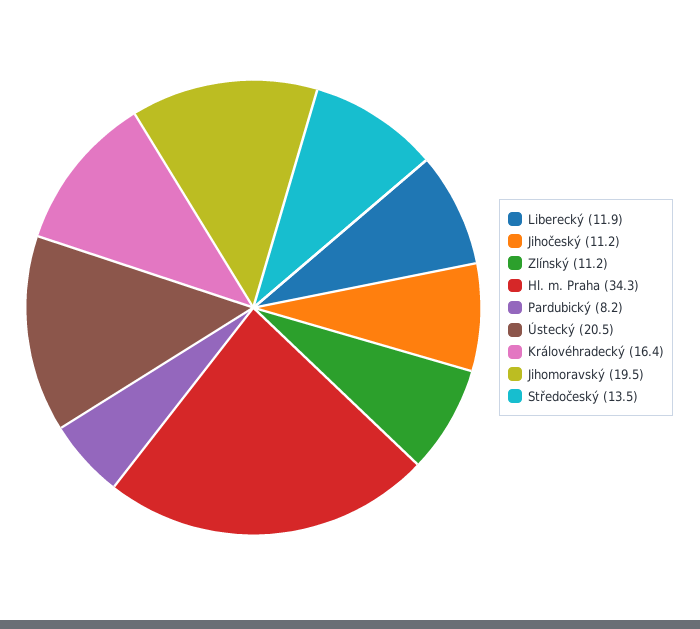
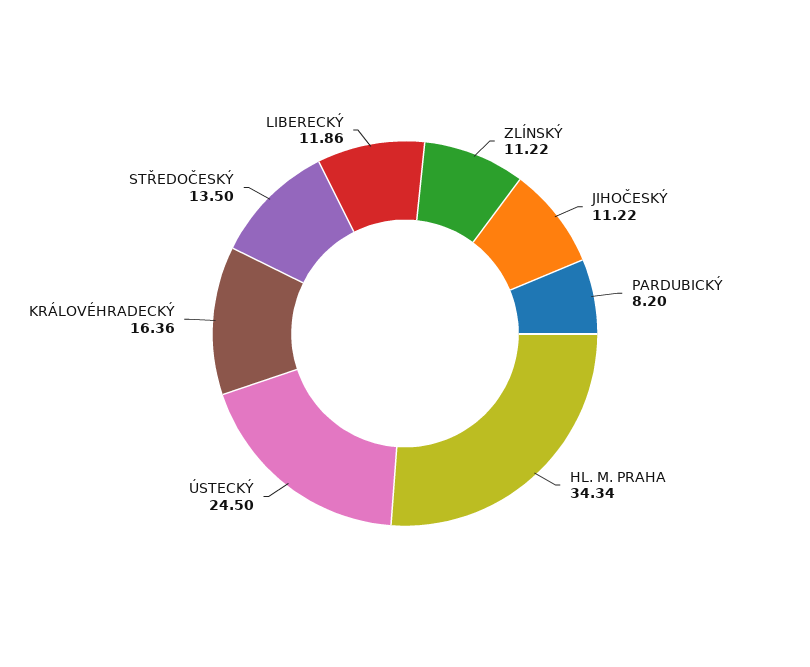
Ústecký: 20.5 -> 24.5
Jihomoravský: 19.5 -> none

